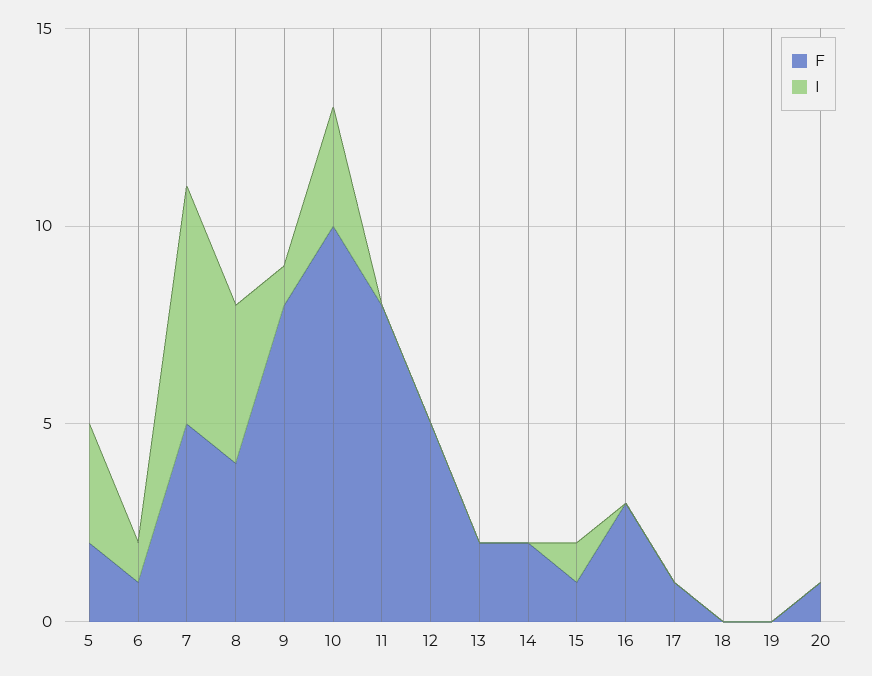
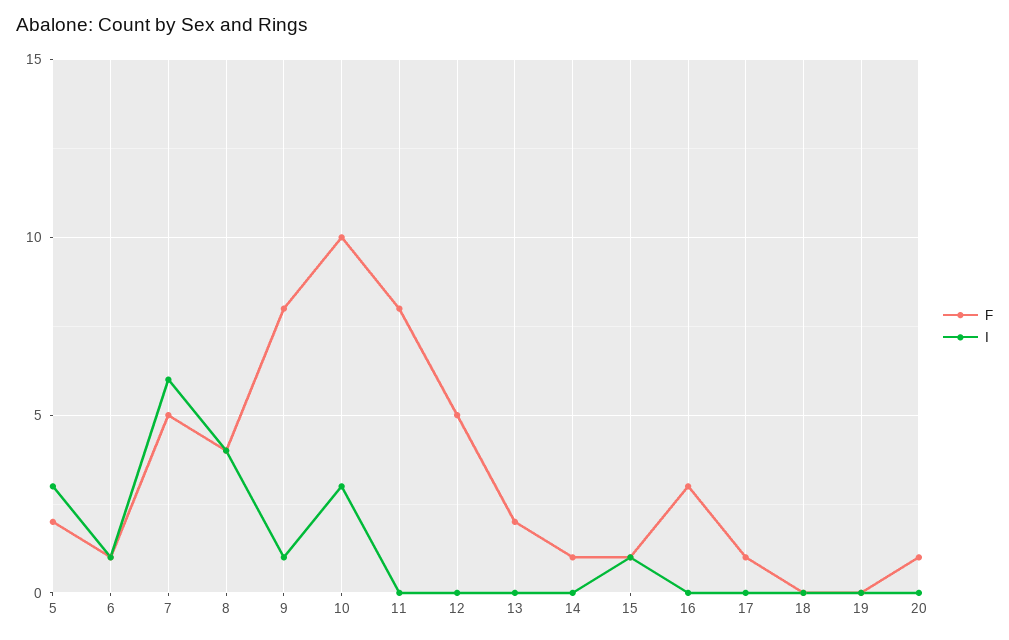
F, 14: 2 -> 1

